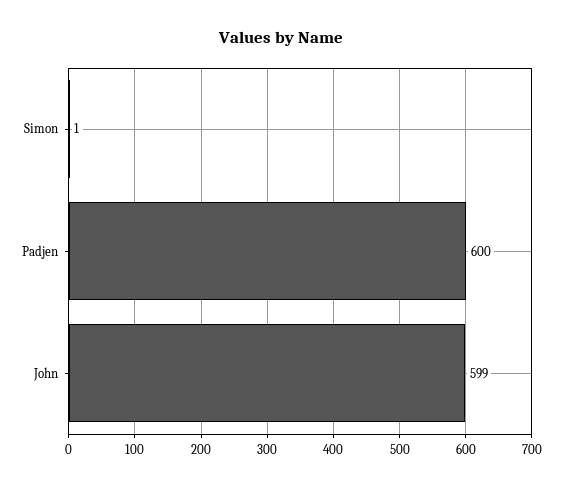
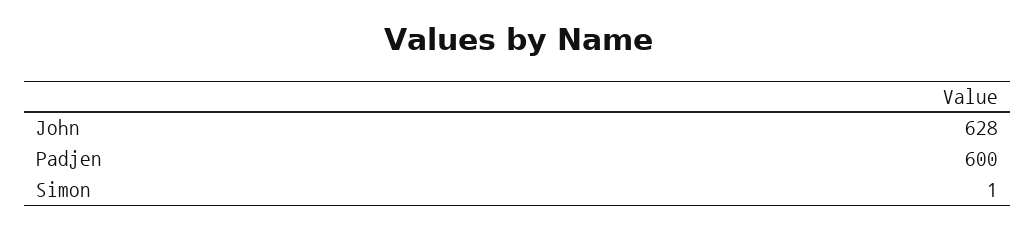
John: 599 -> 628

